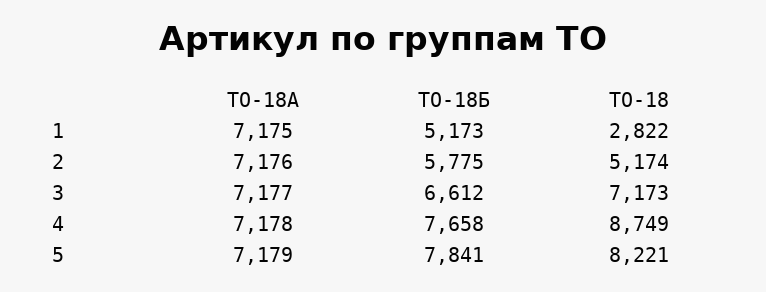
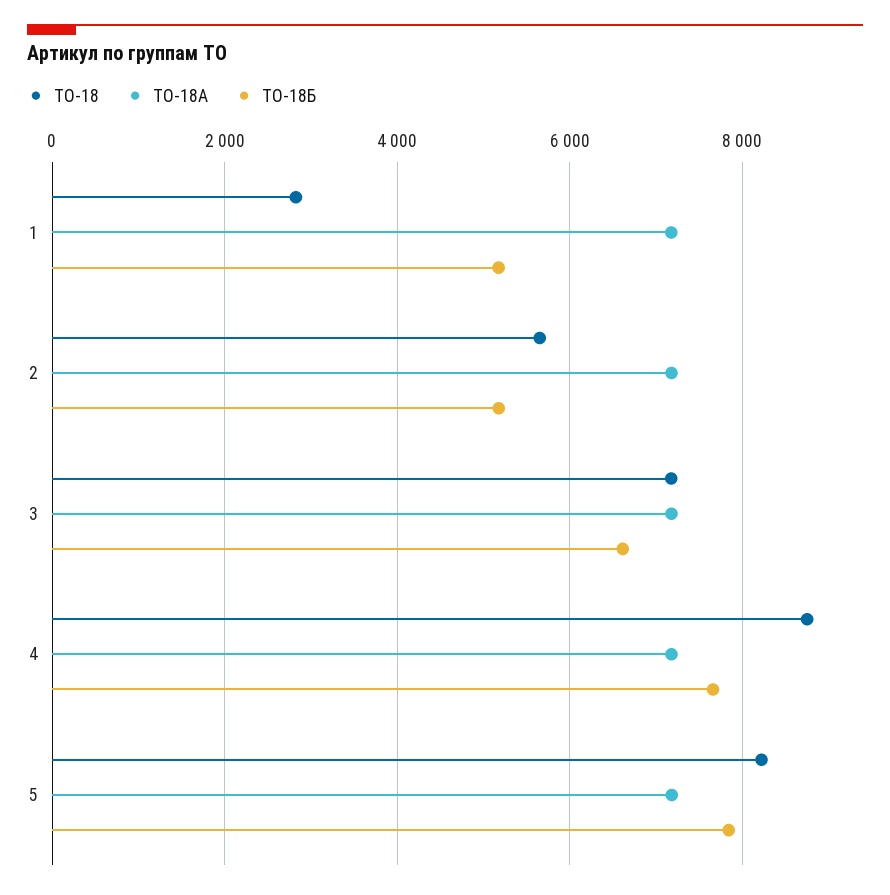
ТО-18Б, 2: 5775 -> 5200
ТО-18, 2: 5174 -> 5600

